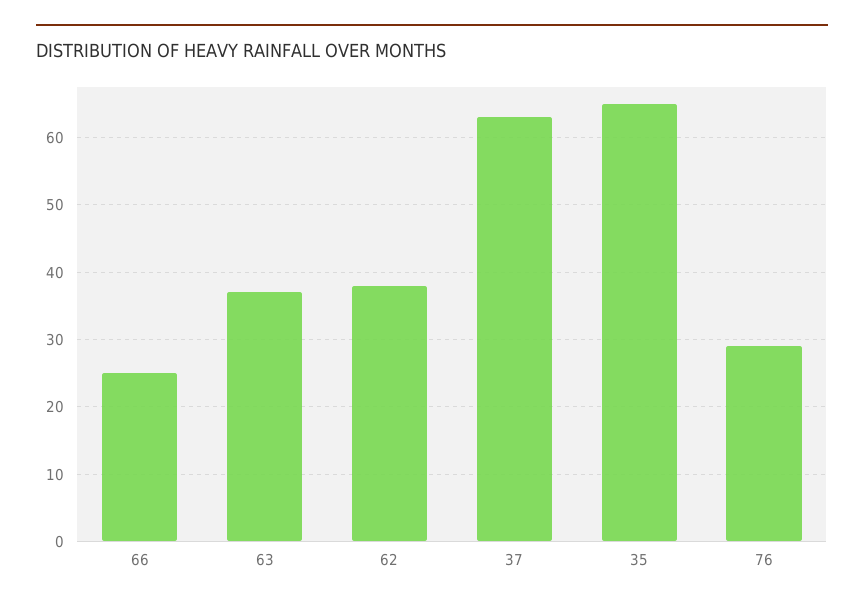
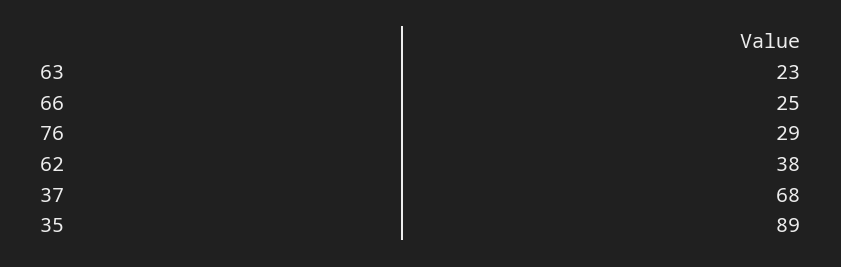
63: 37 -> 23
37: 63 -> 68
35: 65 -> 89

